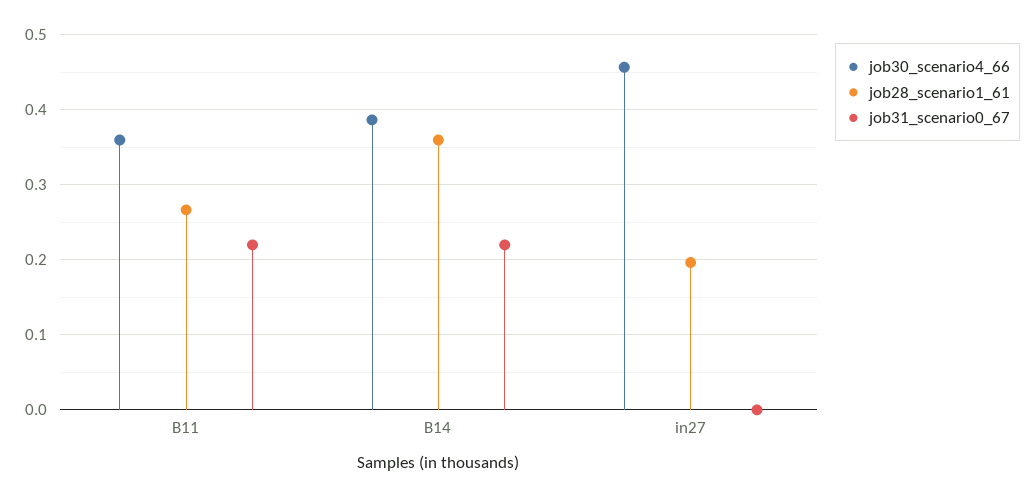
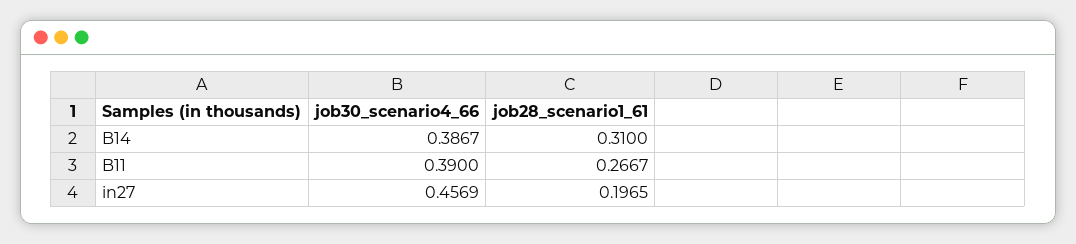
job30_scenario4_66, B11: 0.36 -> 0.39
job31_scenario0_67, B11: 0.22 -> none
job28_scenario1_61, B14: 0.36 -> 0.31
job31_scenario0_67, B14: 0.22 -> none
job31_scenario0_67, in27: 0 -> none

